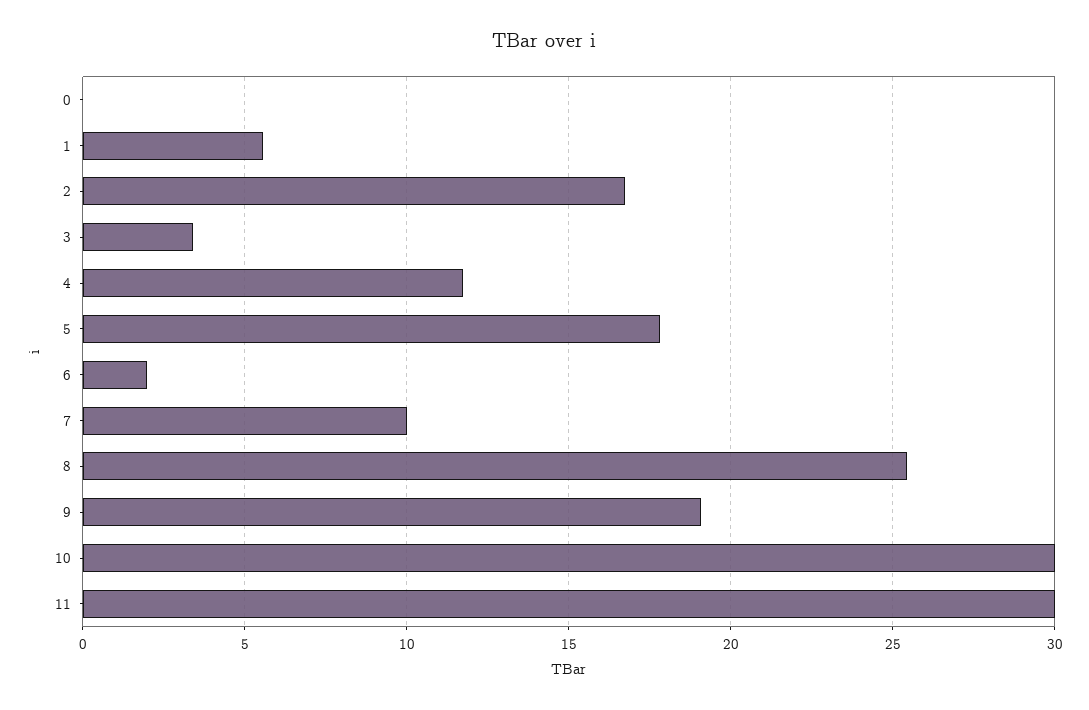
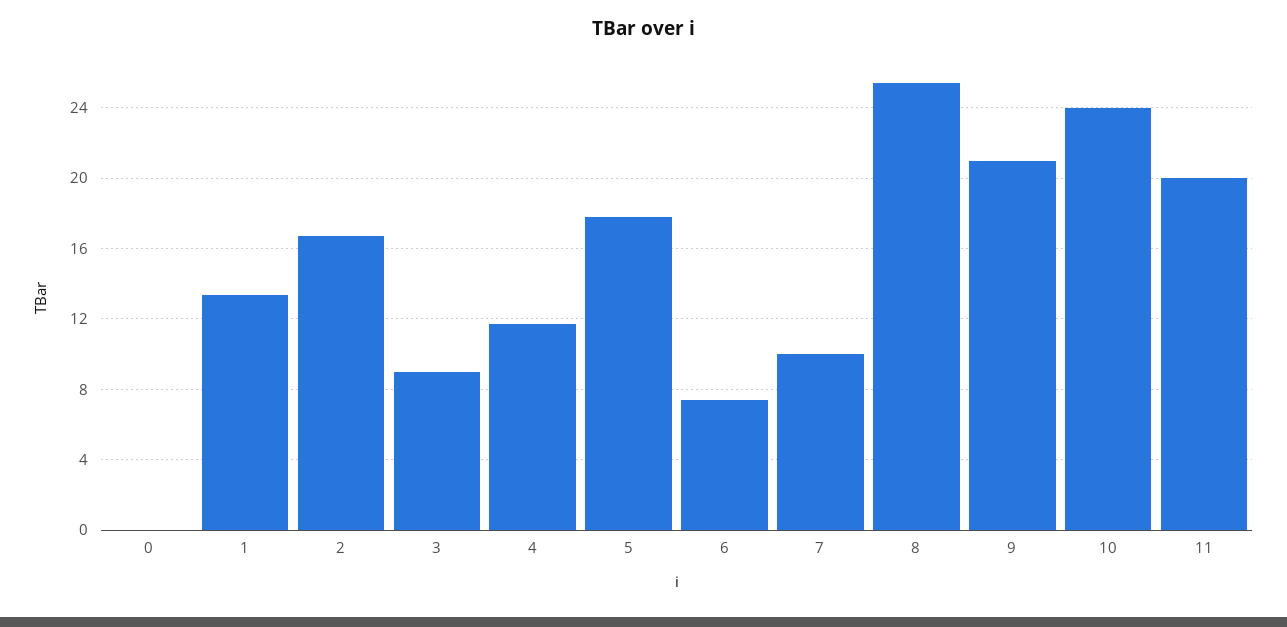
1: 5.5 -> 13.5
3: 3.5 -> 9
6: 2 -> 7.5
9: 19 -> 21
10: 30 -> 24
11: 30 -> 20

